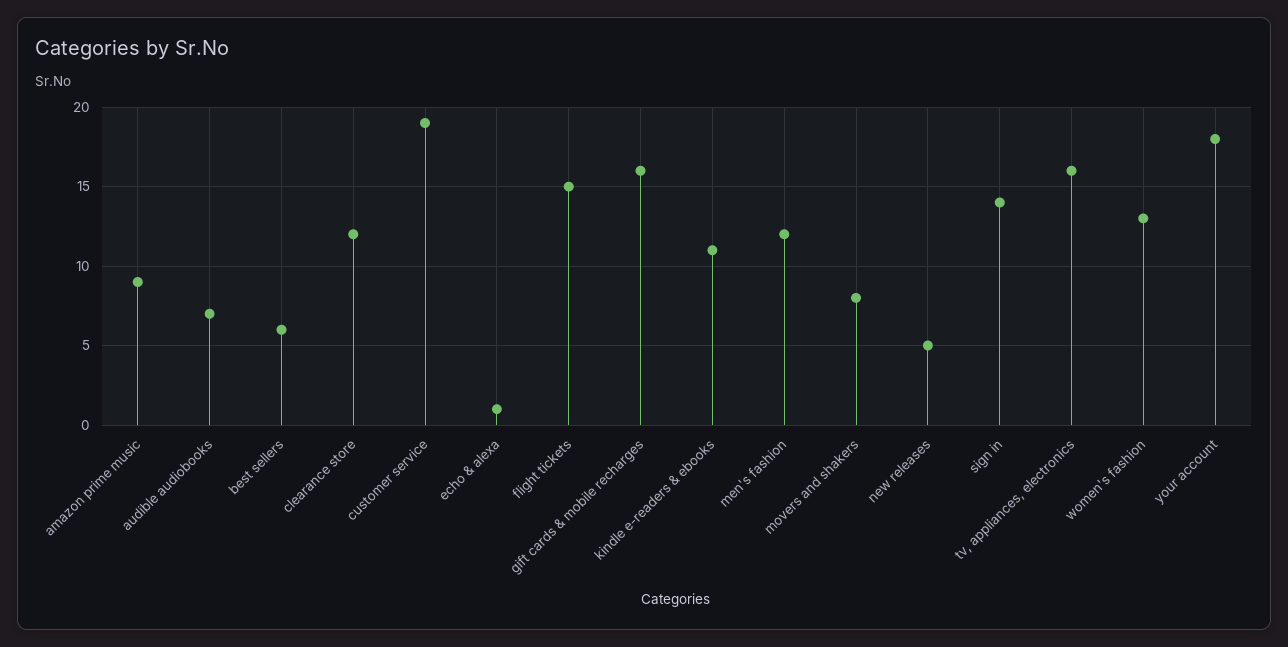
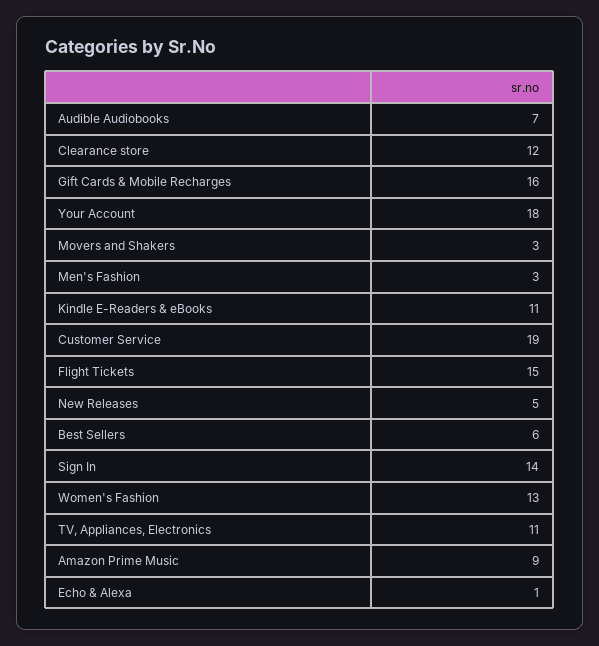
men's fashion: 12 -> 3
movers and shakers: 8 -> 3
tv, appliances, electronics: 16 -> 11

